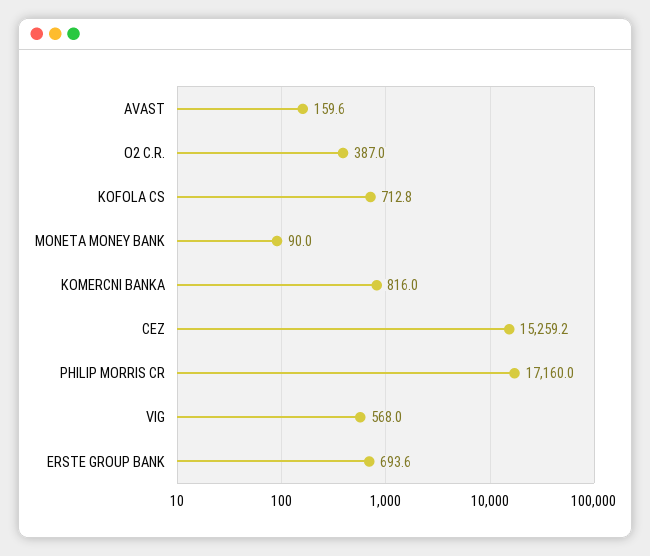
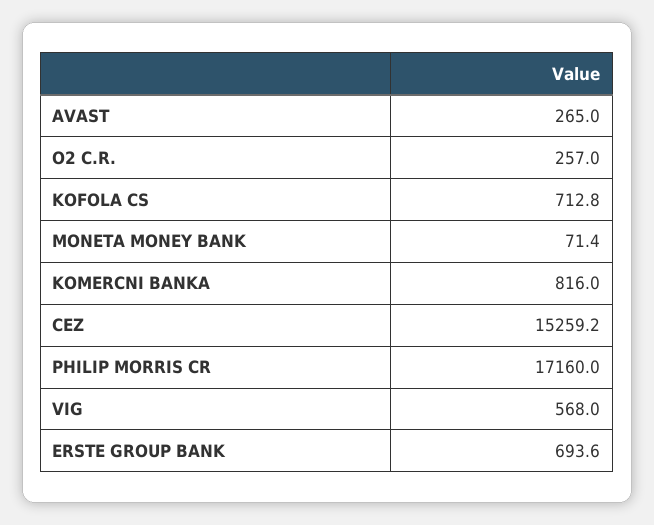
AVAST: 159.6 -> 265
O2 C.R.: 387 -> 257
MONETA MONEY BANK: 90 -> 71.4

